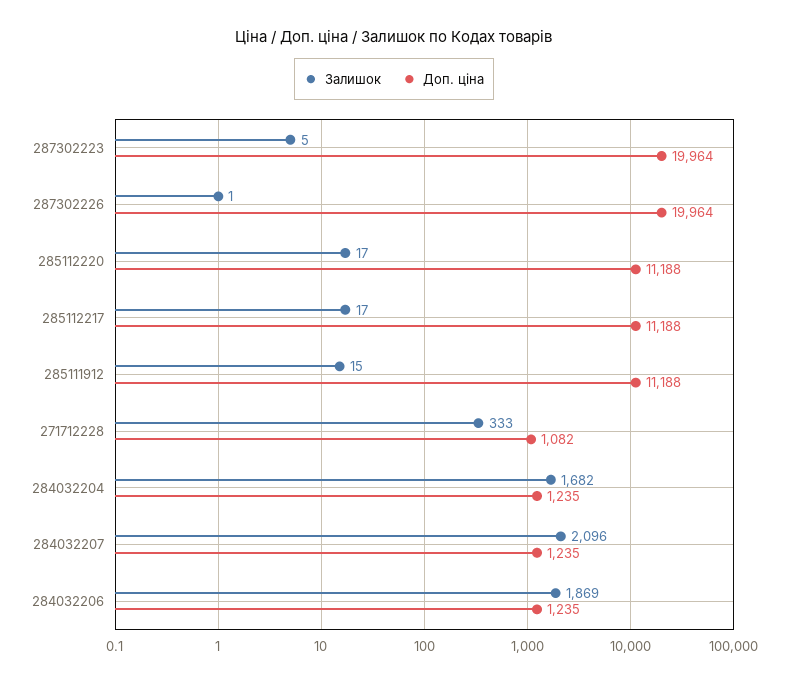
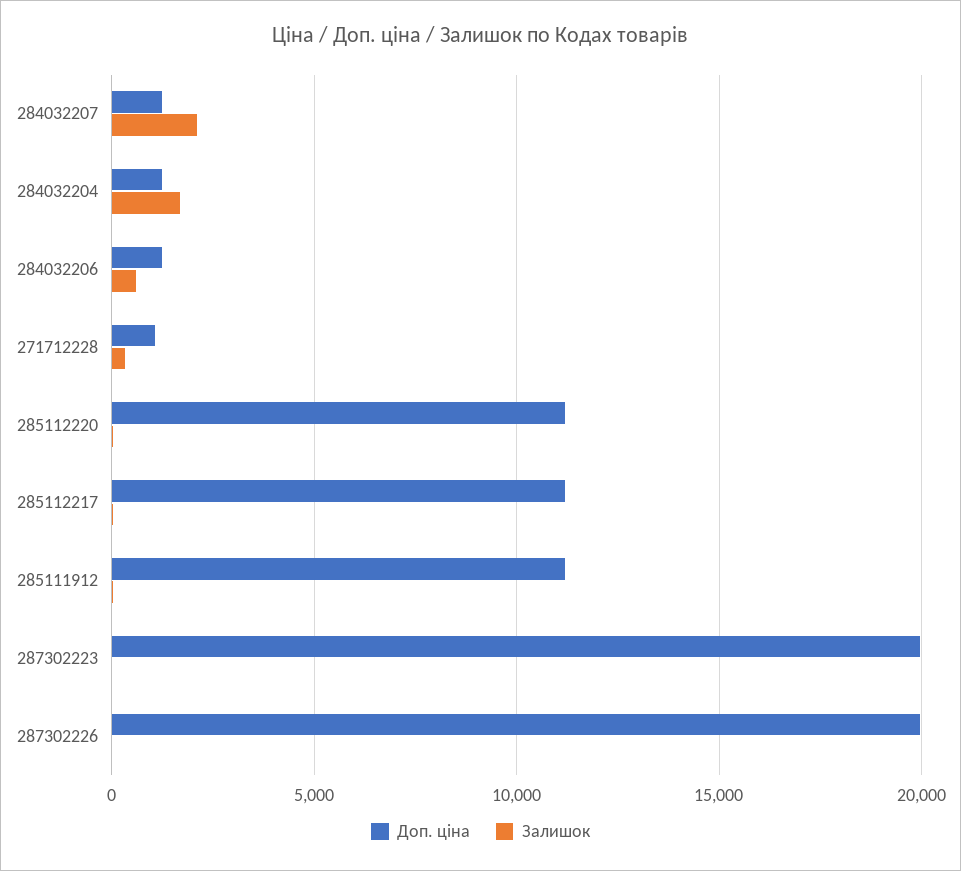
Залишок, 284032206: 1869 -> 500

